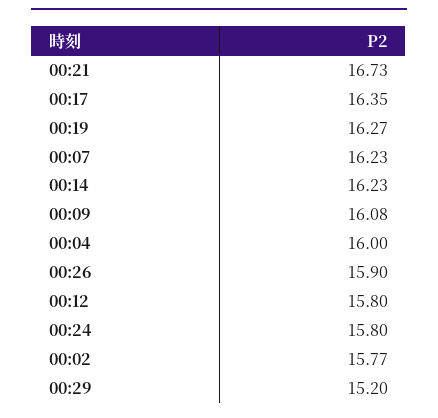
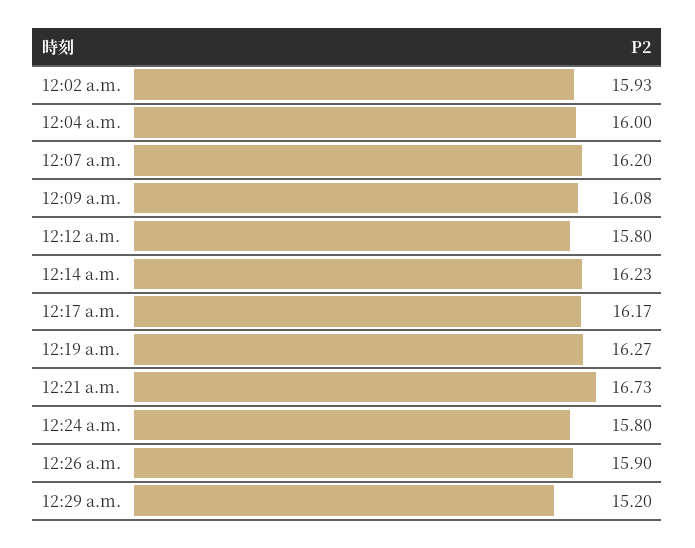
00:17: 16.35 -> 16.17
00:07: 16.23 -> 16.2
00:02: 15.77 -> 15.93

